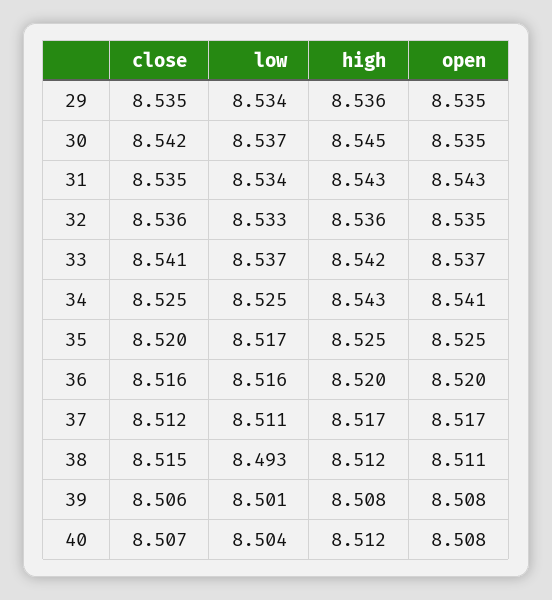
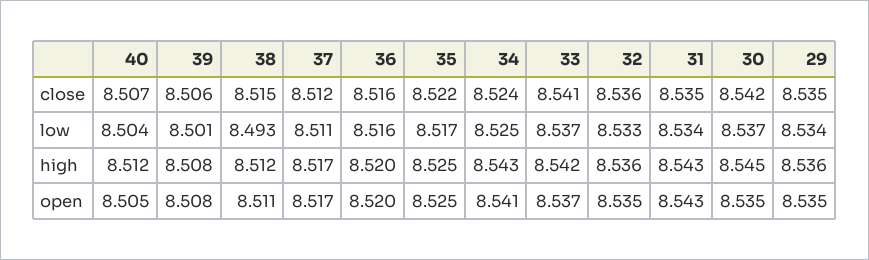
close, 34: 8.525 -> 8.524
close, 35: 8.52 -> 8.522
open, 40: 8.508 -> 8.505

